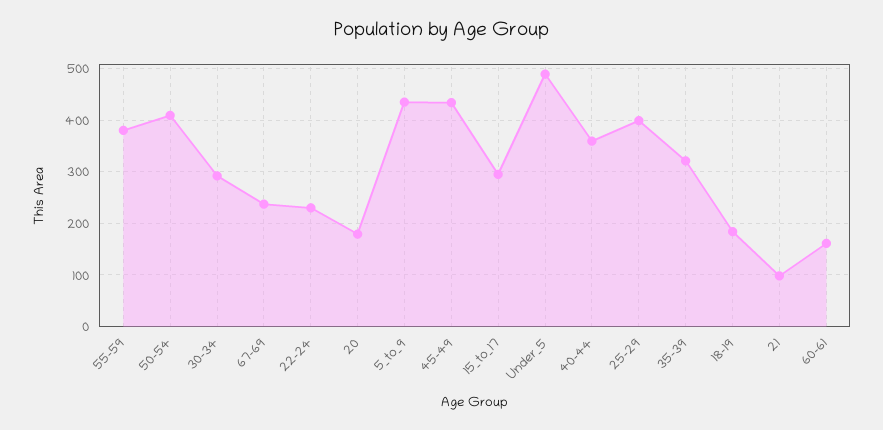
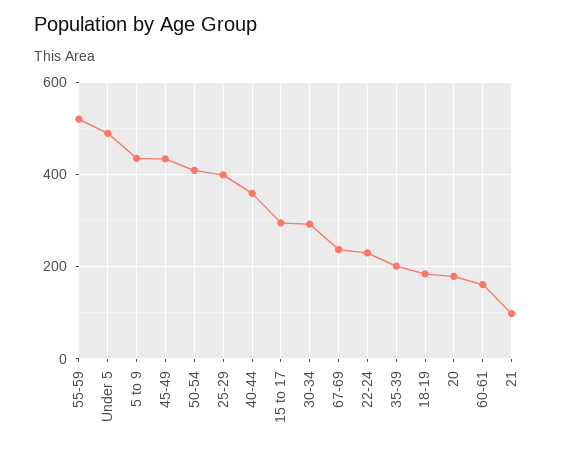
55-59: 380 -> 520
35-39: 320 -> 200

